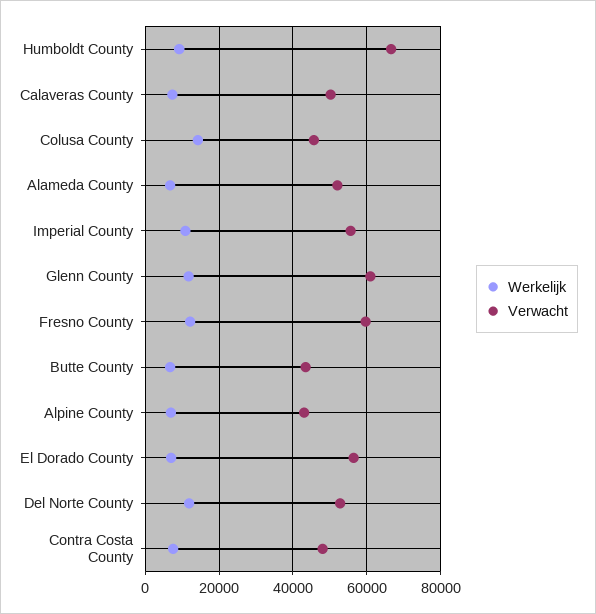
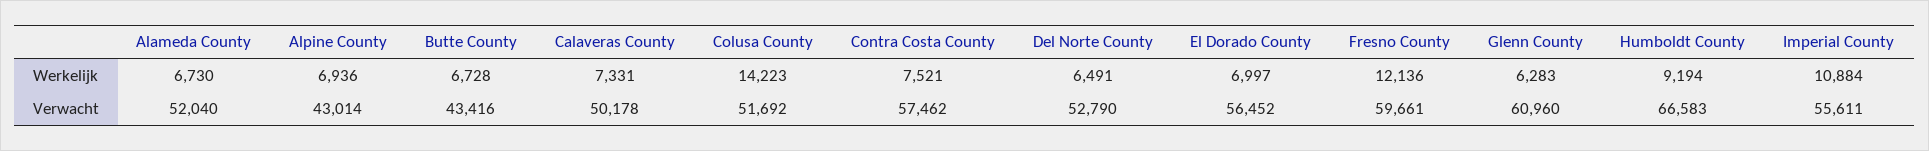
Verwacht, Colusa County: 46000 -> 51692
Werkelijk, Glenn County: 12000 -> 6283
Werkelijk, Del Norte County: 12000 -> 6491
Verwacht, Contra Costa County: 48000 -> 57462

